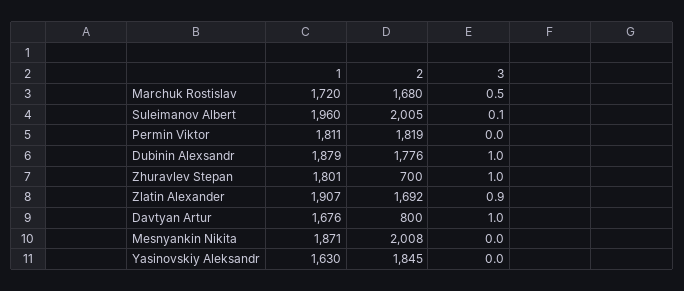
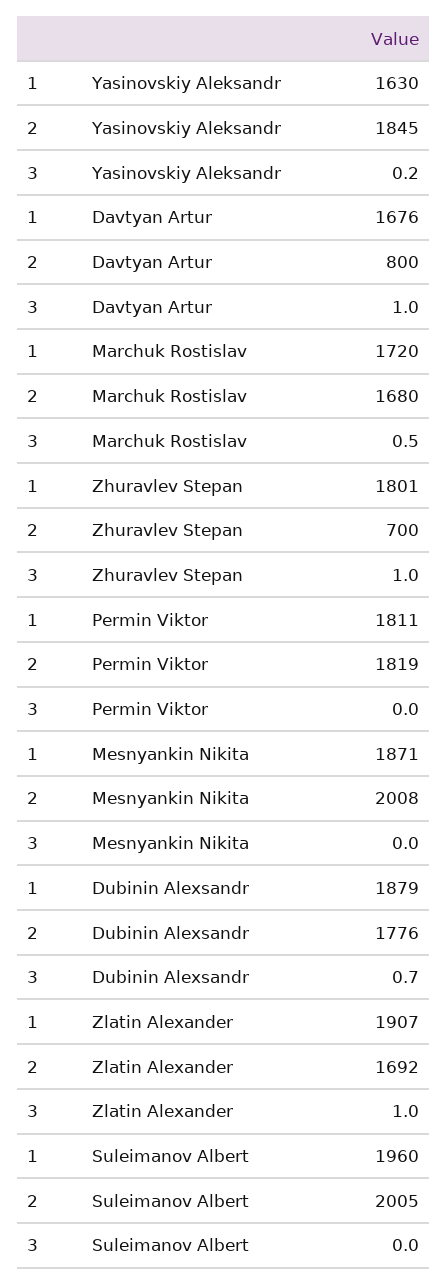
3, Suleimanov Albert: 0.1 -> 0
3, Dubinin Alexsandr: 1 -> 0.7
3, Zlatin Alexander: 0.9 -> 1
3, Yasinovskiy Aleksandr: 0 -> 0.2

